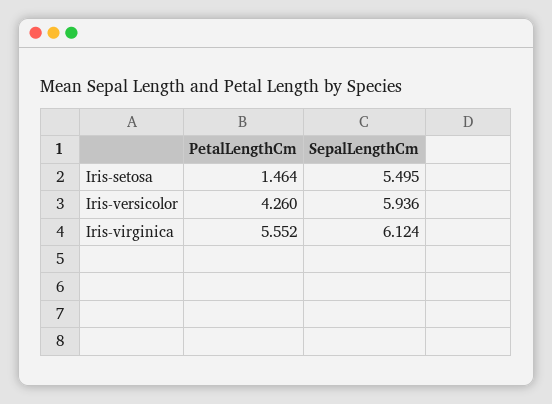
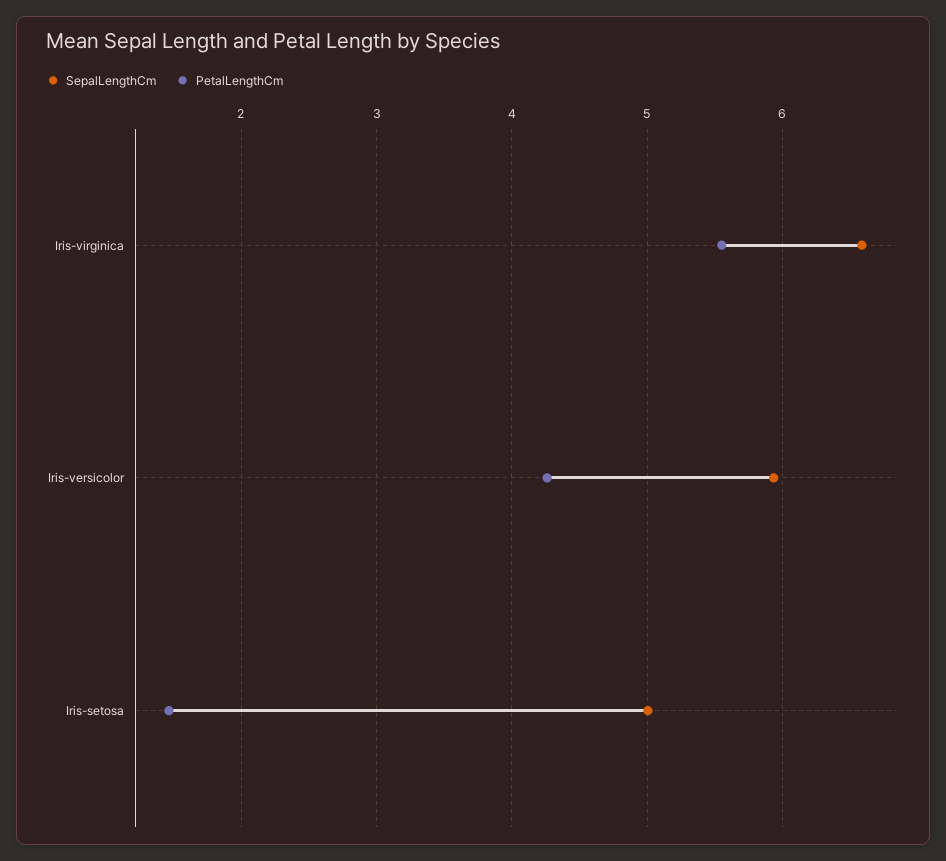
SepalLengthCm, Iris-setosa: 5.495 -> 5
SepalLengthCm, Iris-virginica: 6.124 -> 6.6

